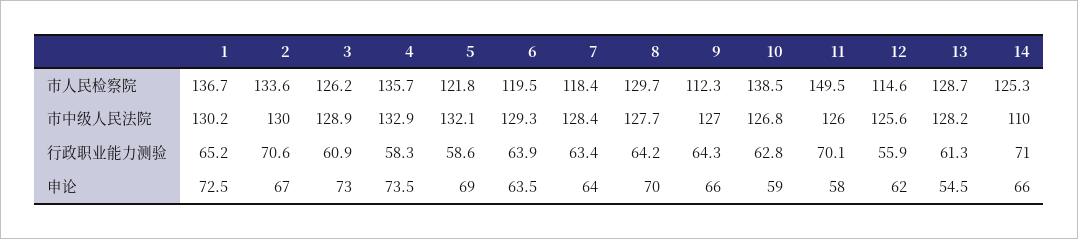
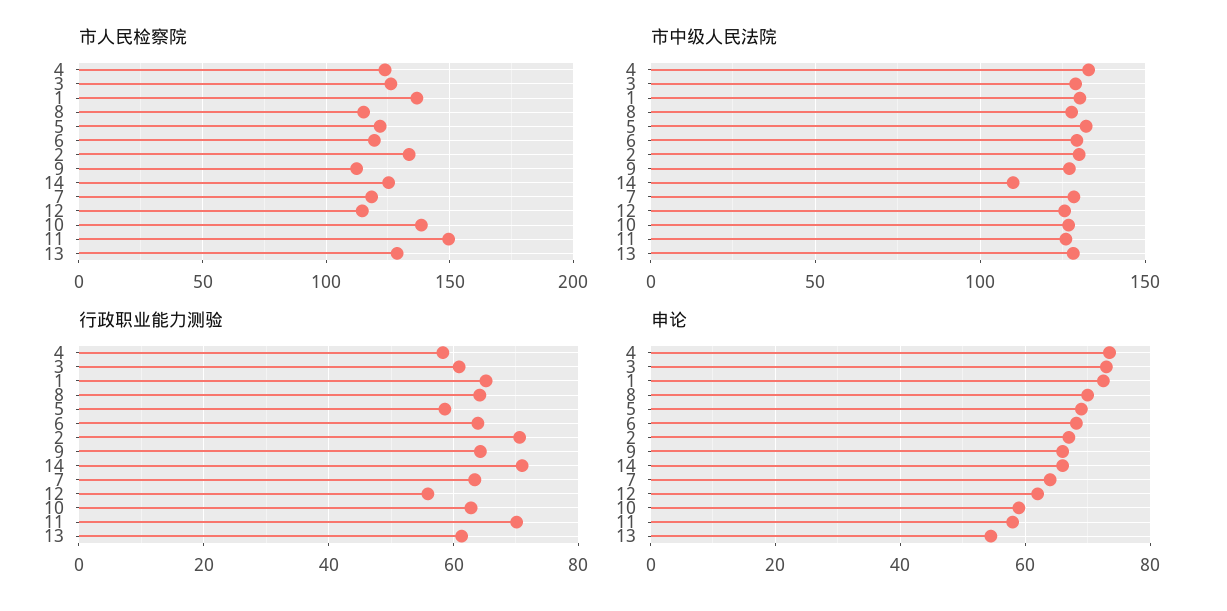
市人民检察院, 4: 135.7 -> 125
市人民检察院, 8: 129.7 -> 115
申论, 6: 63.5 -> 68

